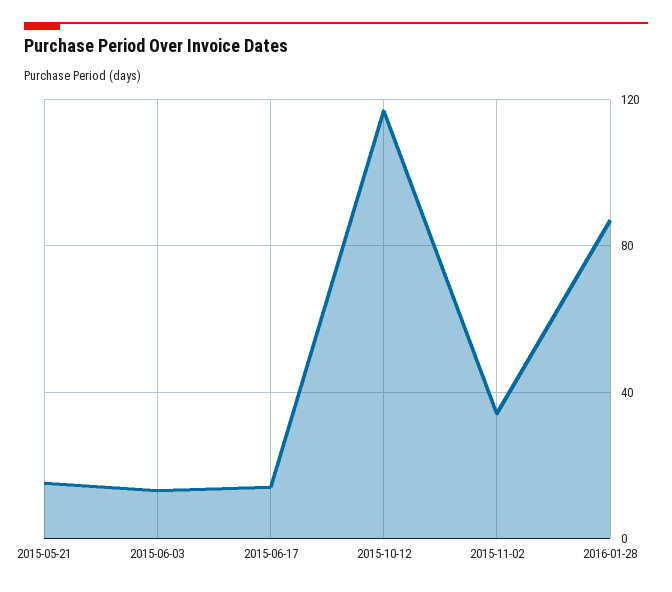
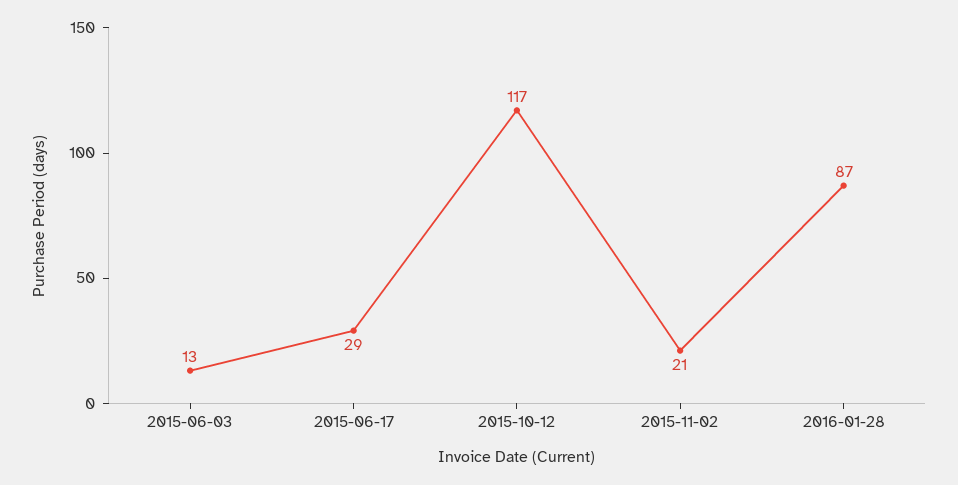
2015-05-21: 15 -> none
2015-06-17: 15 -> 29
2015-11-02: 35 -> 21

